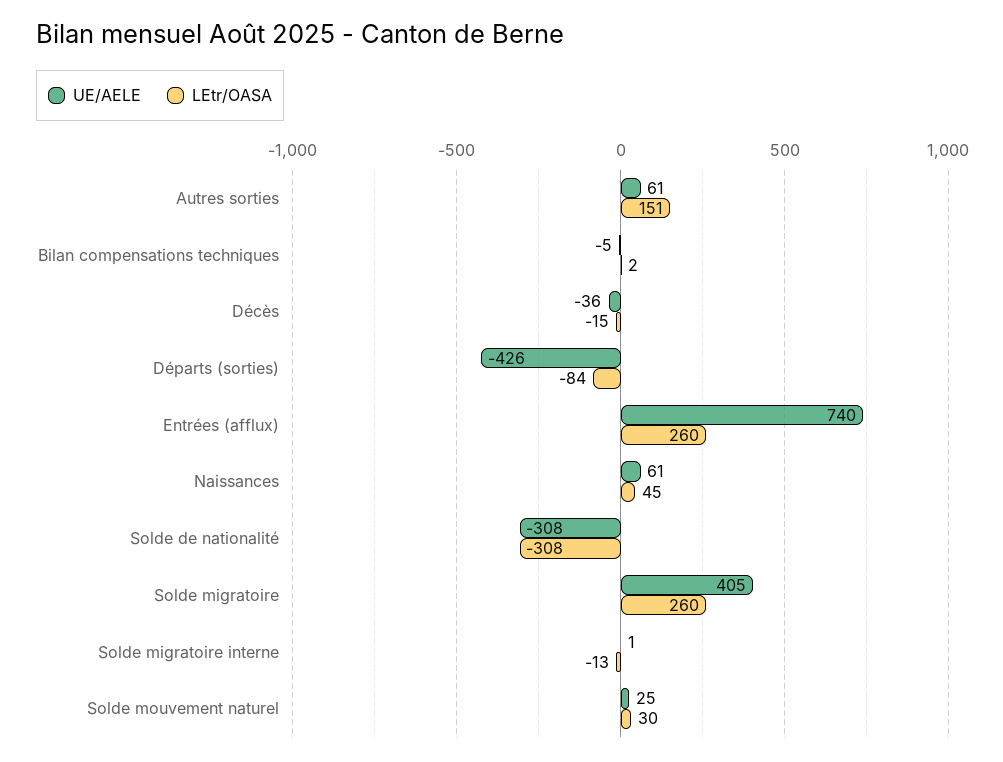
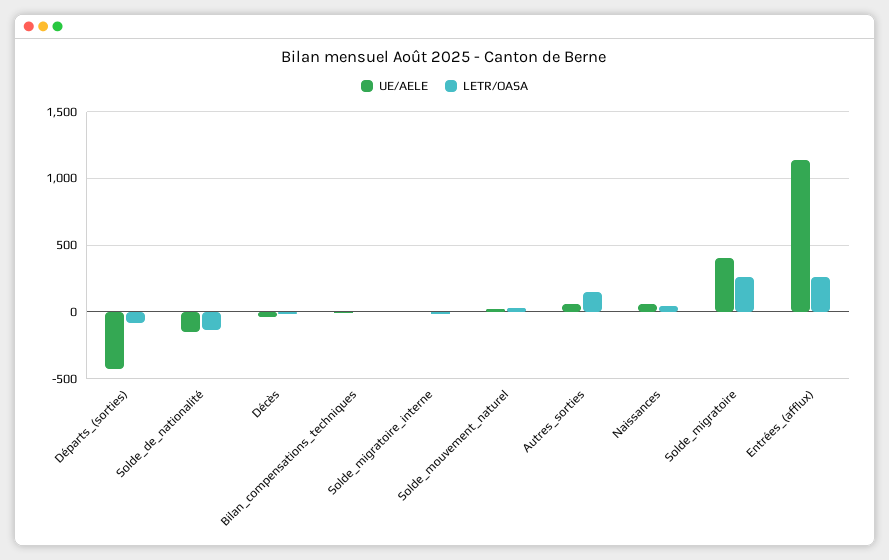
UE/AELE, Entrées (afflux): 740 -> 1150
UE/AELE, Solde de nationalité: -308 -> -150
LEtr/OASA, Solde de nationalité: -308 -> -150

